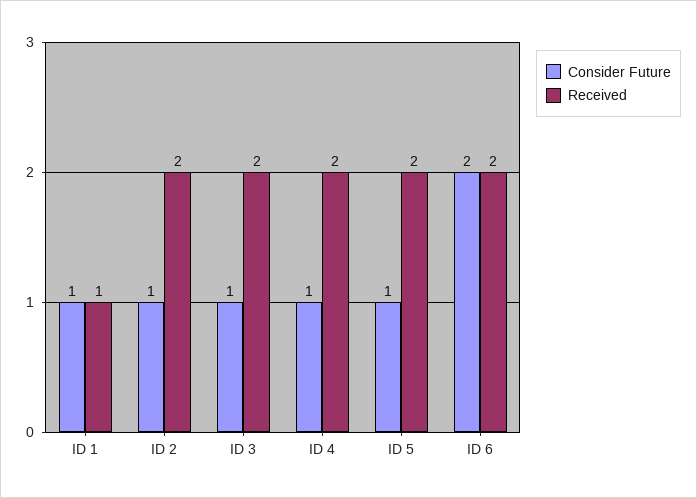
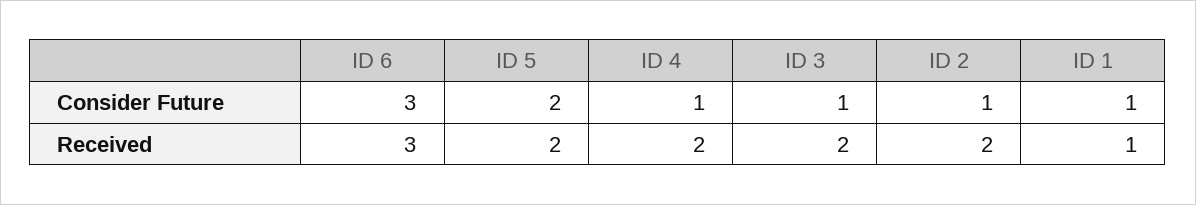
Consider Future, ID 5: 1 -> 2
Consider Future, ID 6: 2 -> 3
Received, ID 6: 2 -> 3

